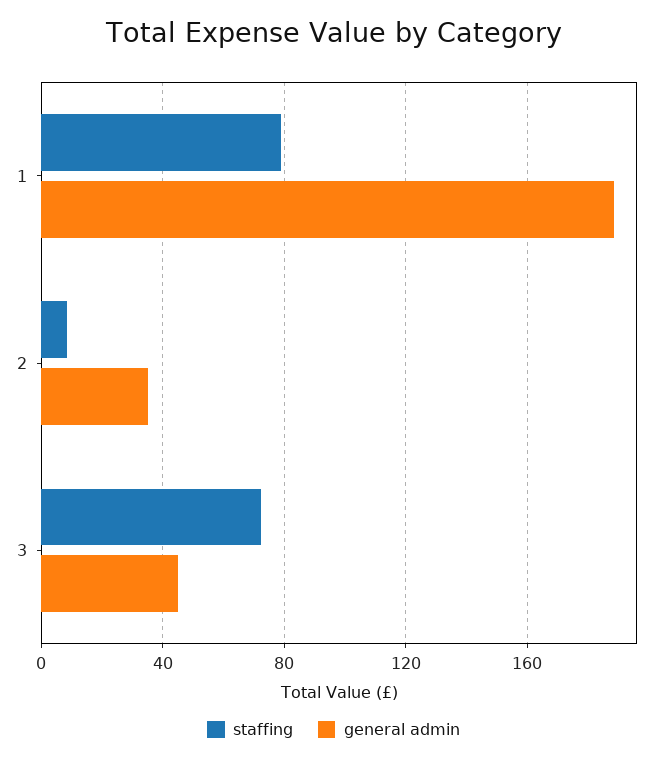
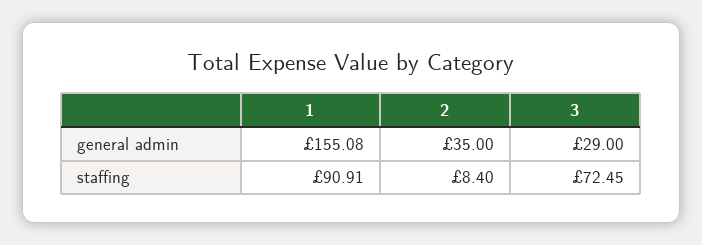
staffing, 1: 80 -> 90.91
general admin, 1: 190 -> 155.08
general admin, 3: 45 -> 29

